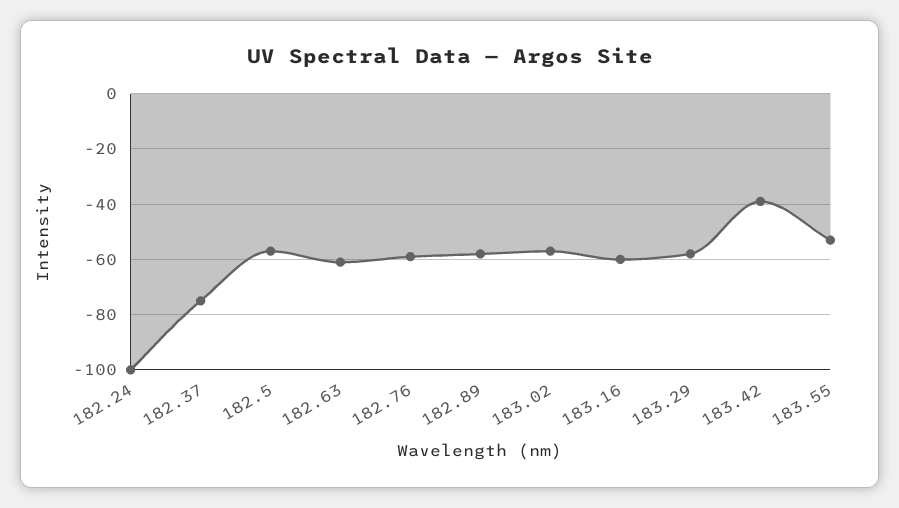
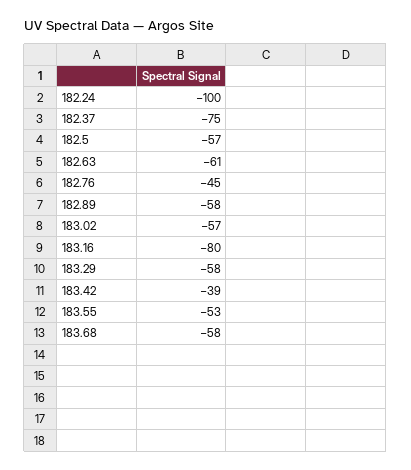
182.76: -60 -> -45
183.16: -60 -> -80
183.68: none -> -58

